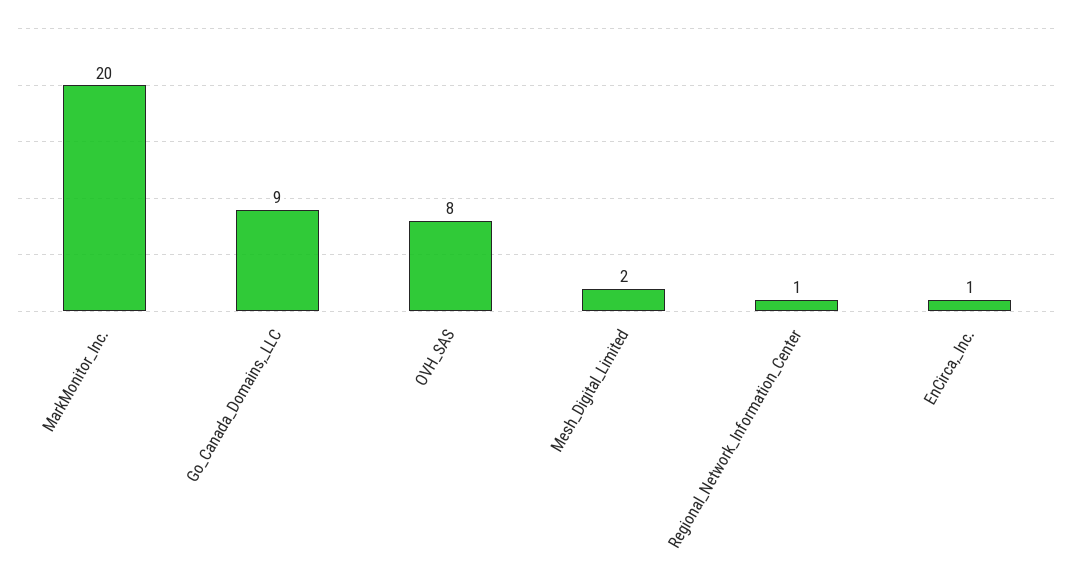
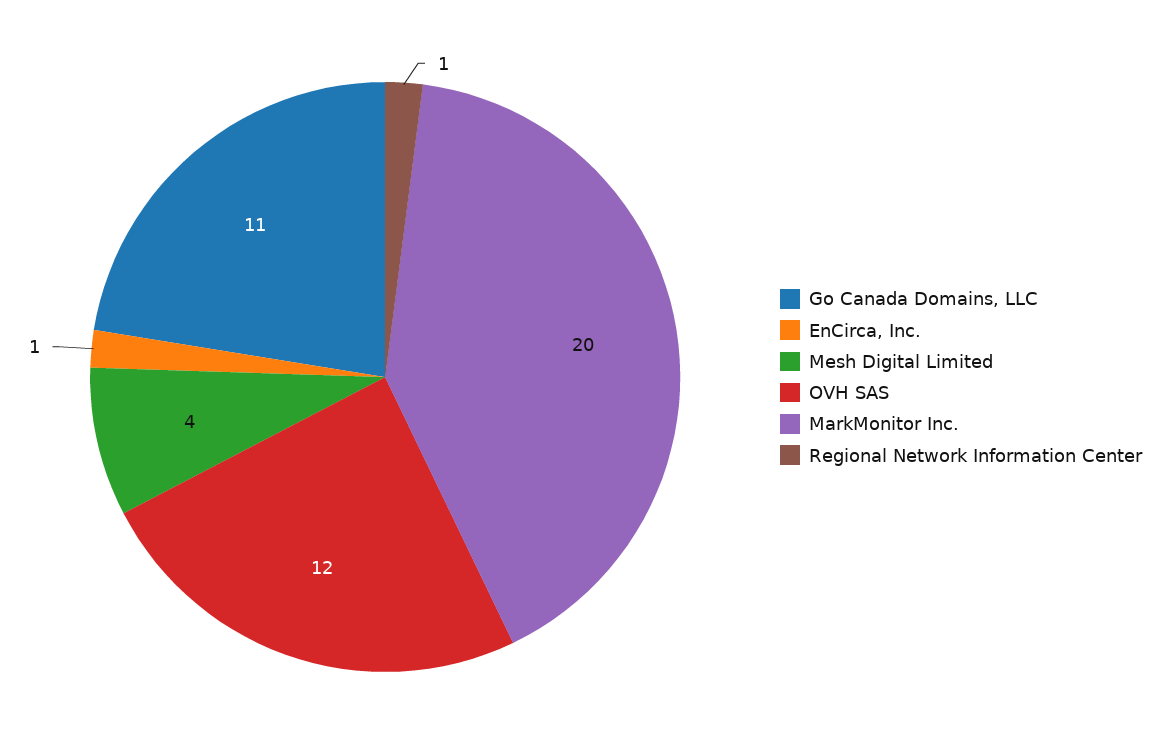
Go_Canada_Domains,_LLC: 9 -> 11
OVH_SAS: 8 -> 12
Mesh_Digital_Limited: 2 -> 4

